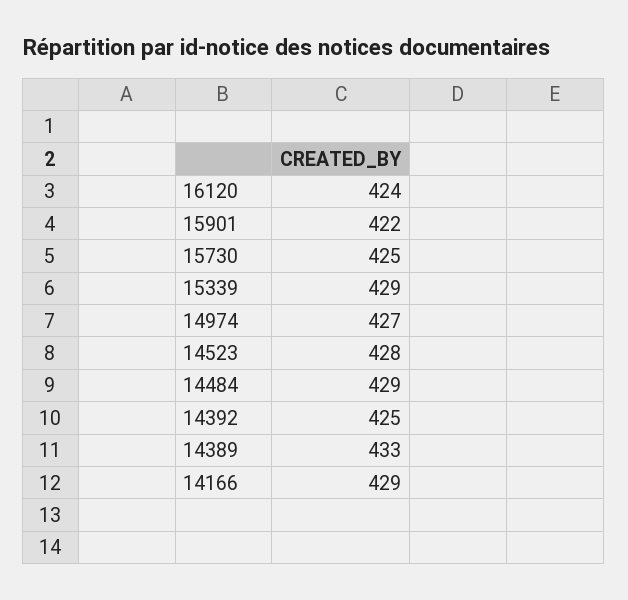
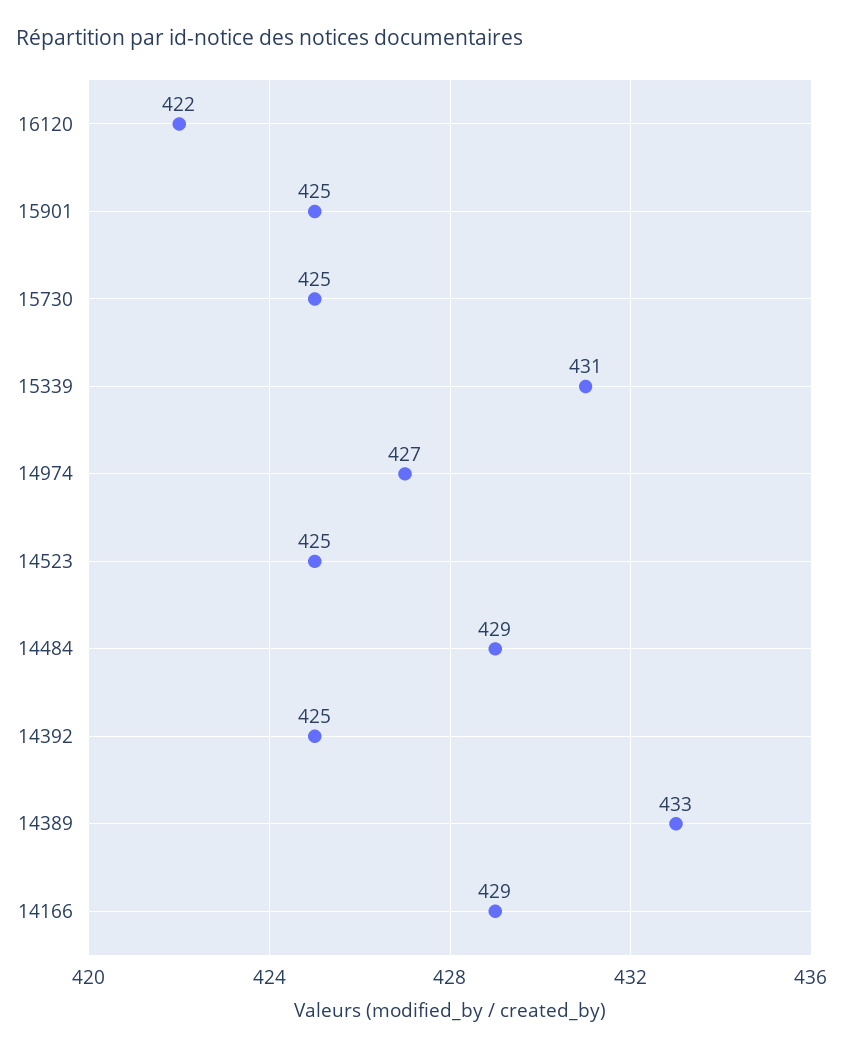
16120: 424 -> 422
15901: 422 -> 425
15339: 429 -> 431
14523: 428 -> 425

